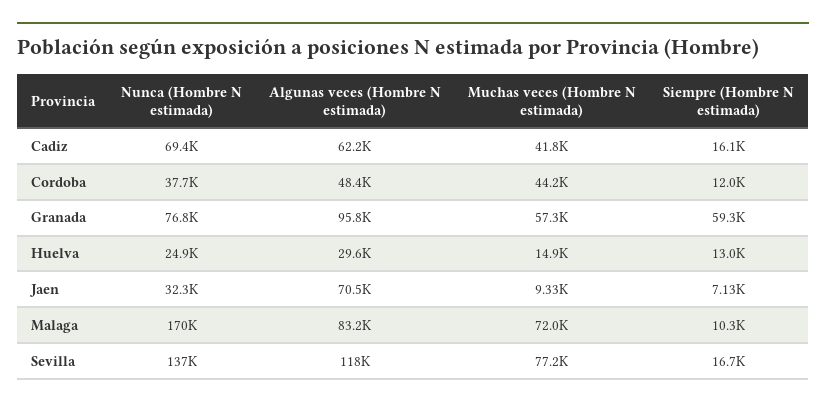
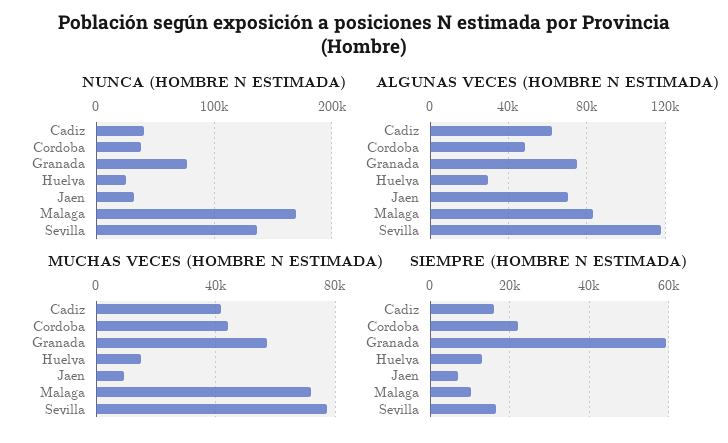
Nunca (Hombre N estimada), Cadiz: 69400 -> 40000
Siempre (Hombre N estimada), Cordoba: 12000 -> 22000
Algunas veces (Hombre N estimada), Granada: 95800 -> 75000

